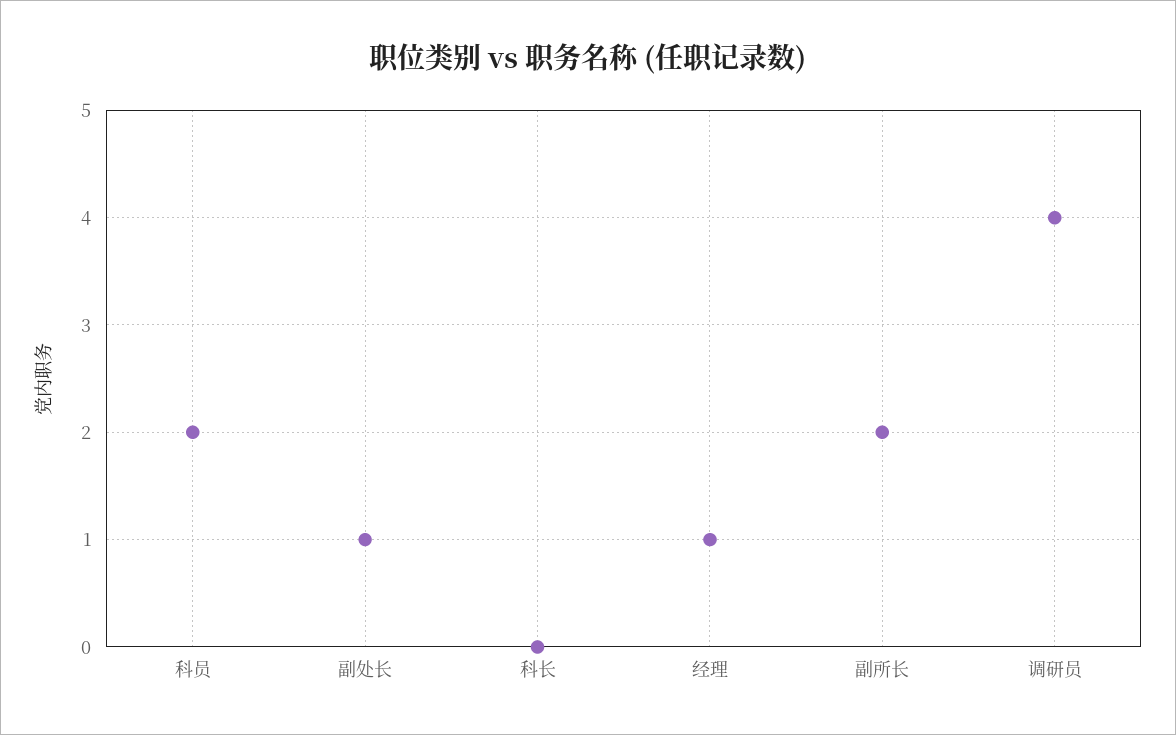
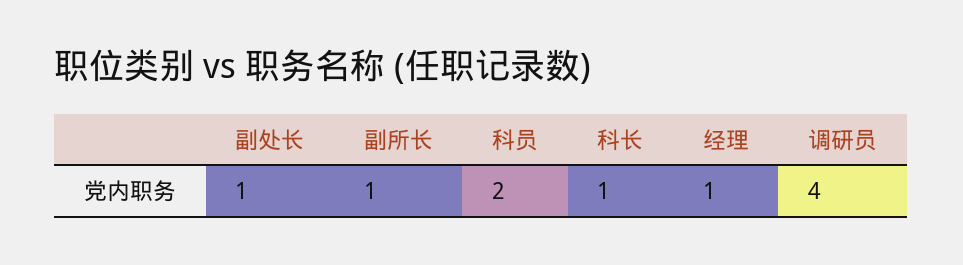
科长: 0 -> 1
副所长: 2 -> 1

